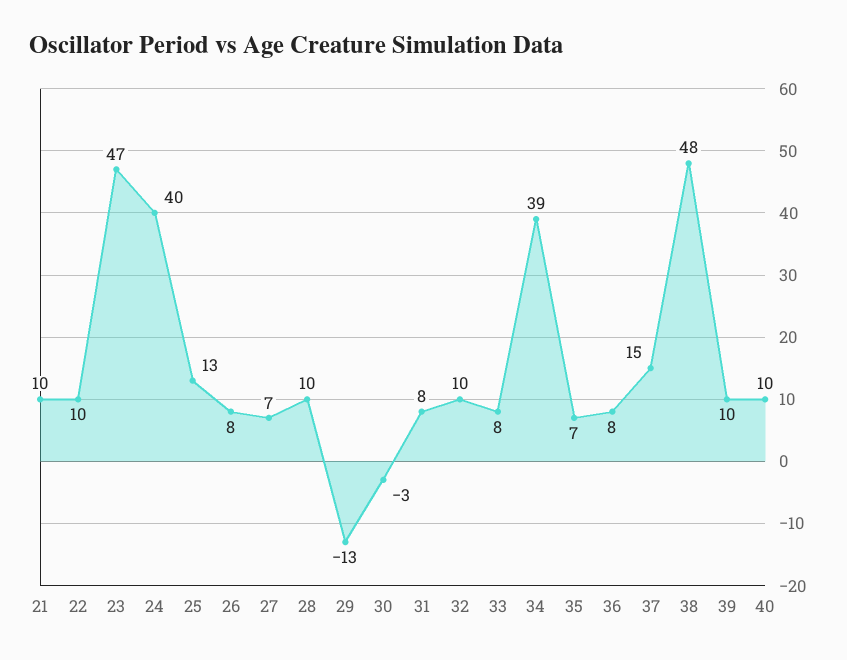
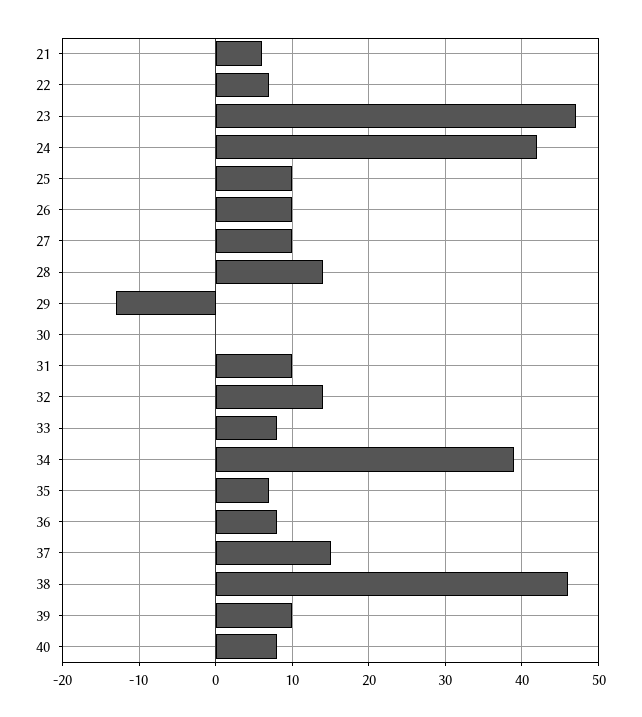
21: 10 -> 6
22: 10 -> 7
24: 40 -> 42
25: 13 -> 10
26: 8 -> 10
27: 7 -> 10
28: 10 -> 14
30: -3 -> 0
31: 8 -> 10
32: 10 -> 14
38: 48 -> 46
40: 10 -> 8

